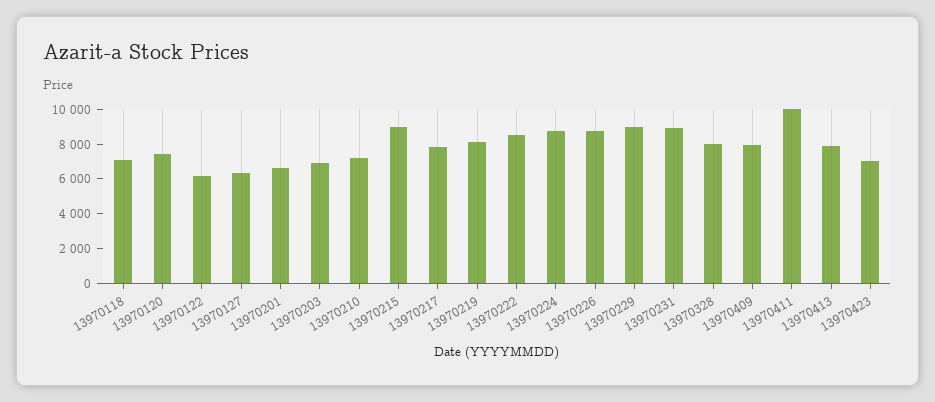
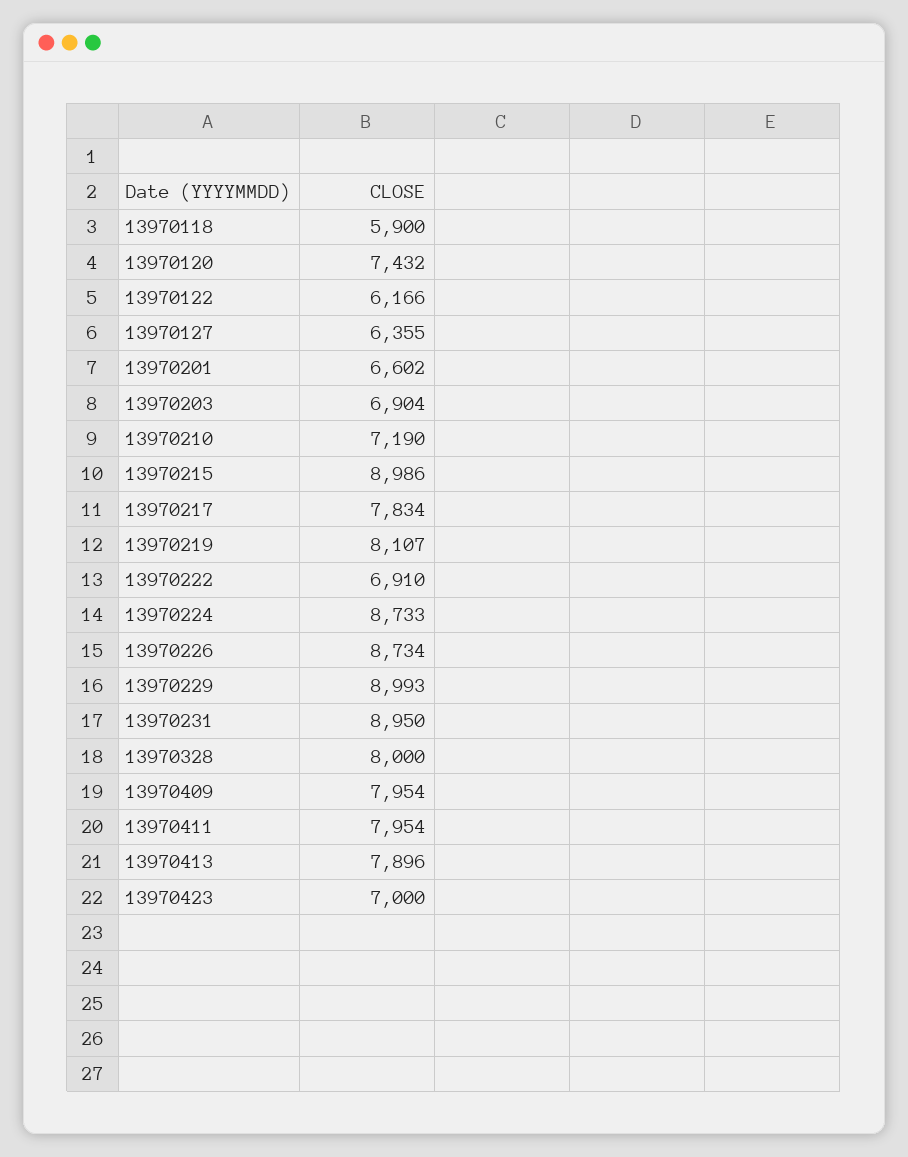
13970118: 7000 -> 5900
13970222: 8500 -> 6910
13970411: 10000 -> 7954

